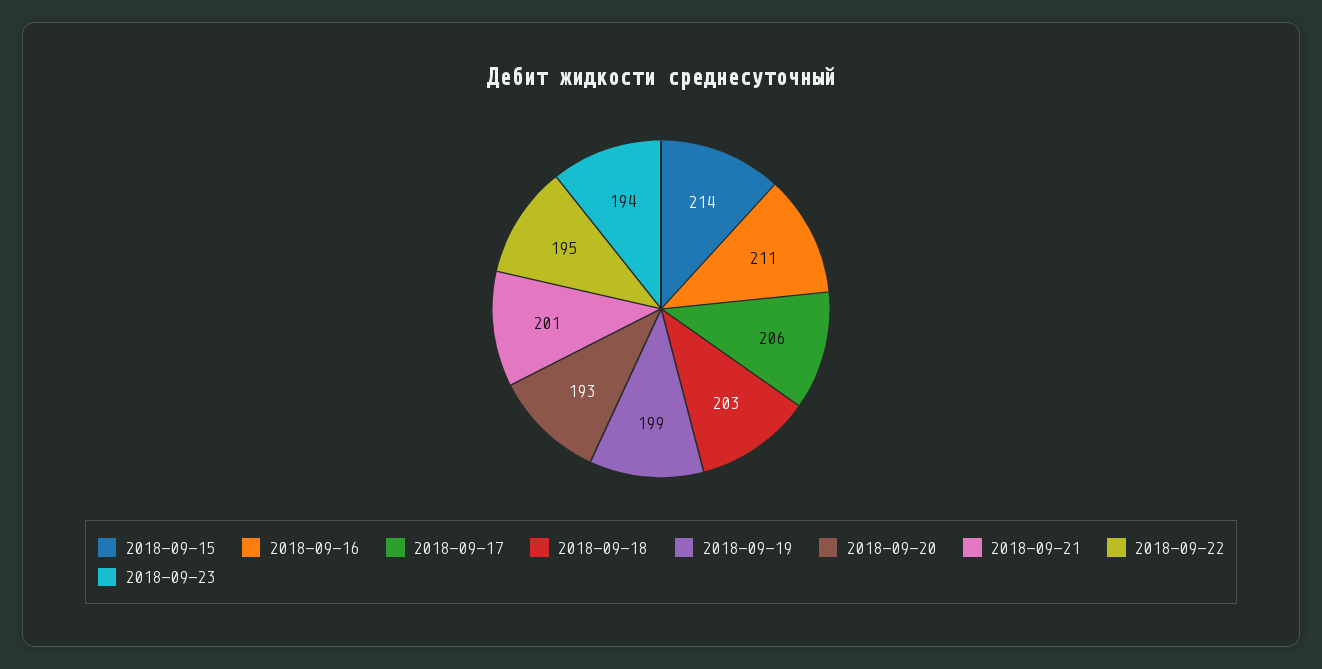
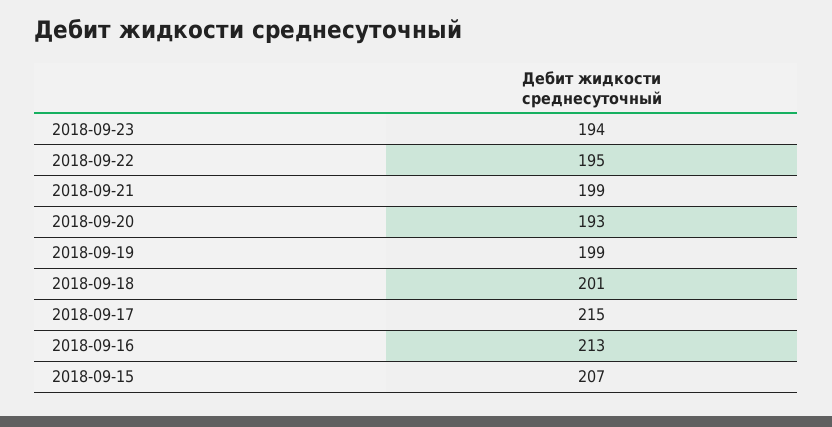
2018-09-15: 214 -> 207
2018-09-16: 211 -> 213
2018-09-17: 206 -> 215
2018-09-18: 203 -> 201
2018-09-21: 201 -> 199

